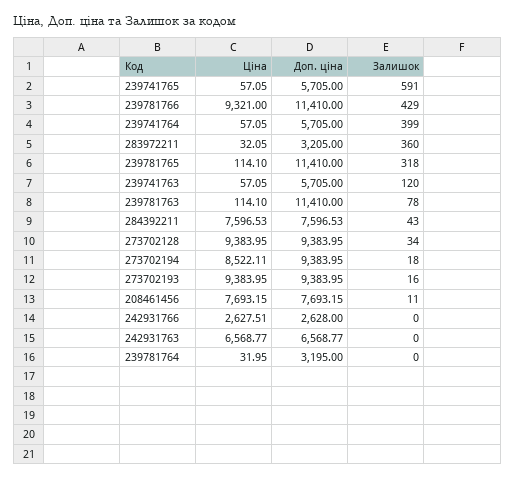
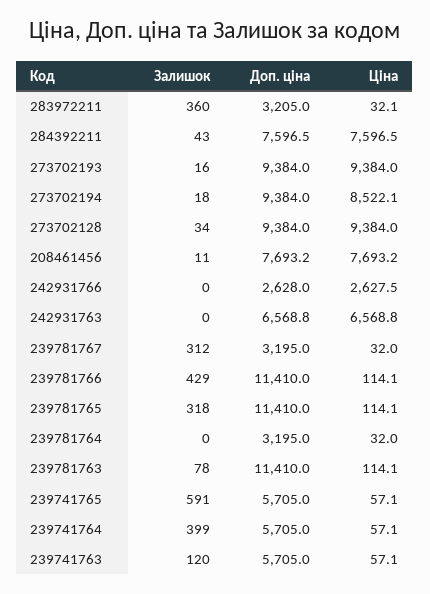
Ціна, 239781766: 9321 -> 114.1
Залишок, 239781767: none -> 312
Доп. ціна, 239781767: none -> 3195
Ціна, 239781767: none -> 32

